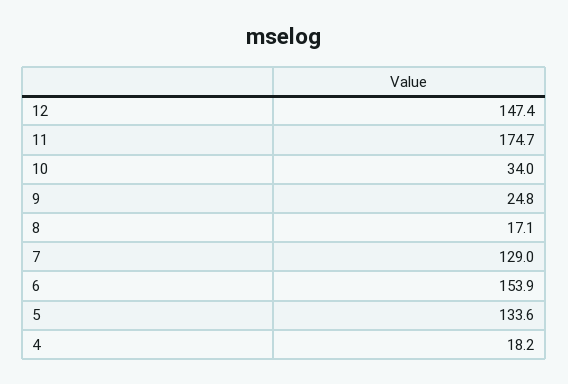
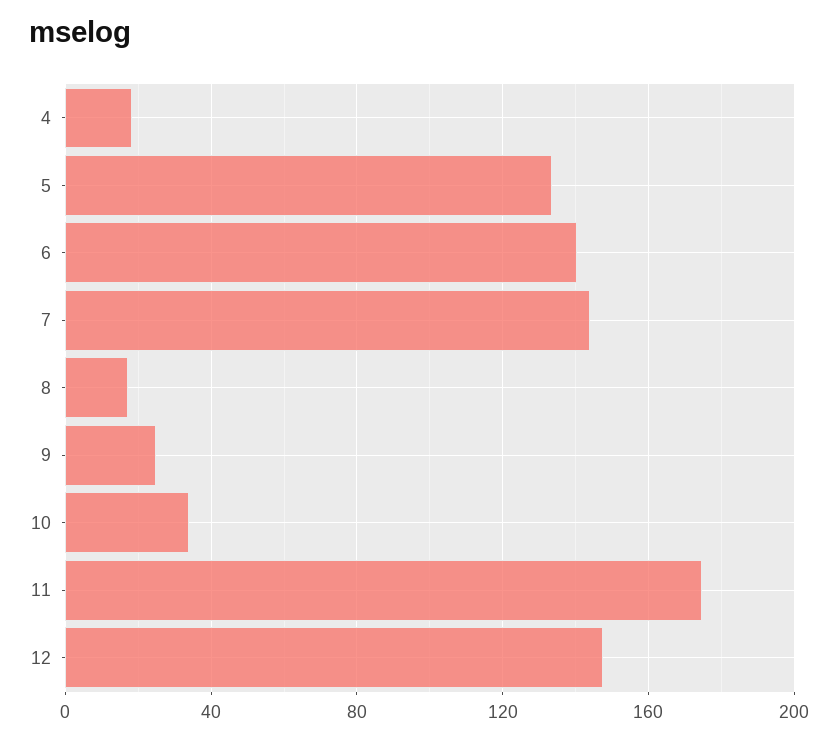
7: 129 -> 145
6: 153.9 -> 140

